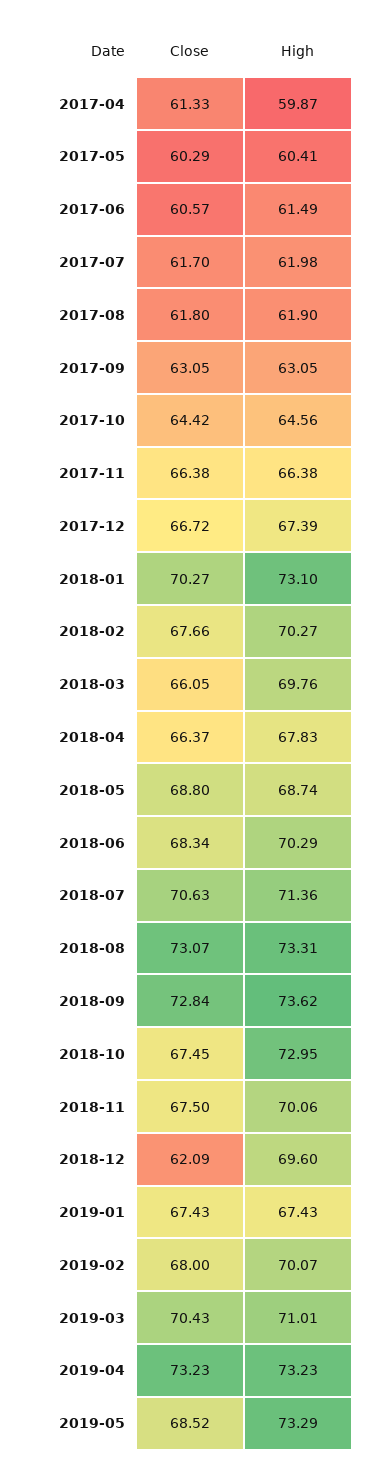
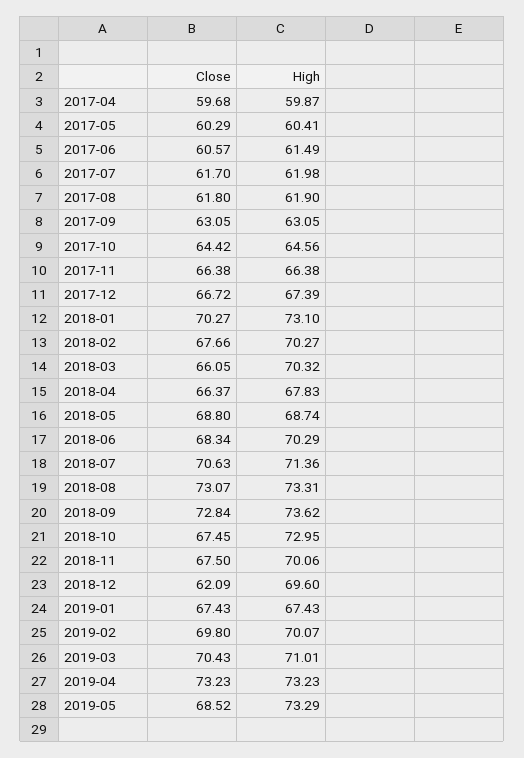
Close, 2017-04: 61.33 -> 59.68
High, 2018-03: 69.76 -> 70.32
Close, 2019-02: 68 -> 69.8

